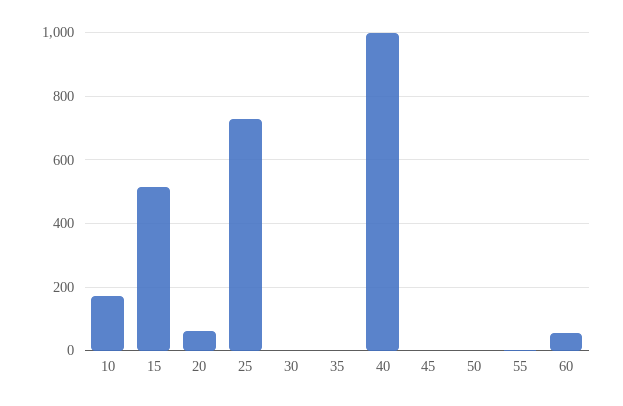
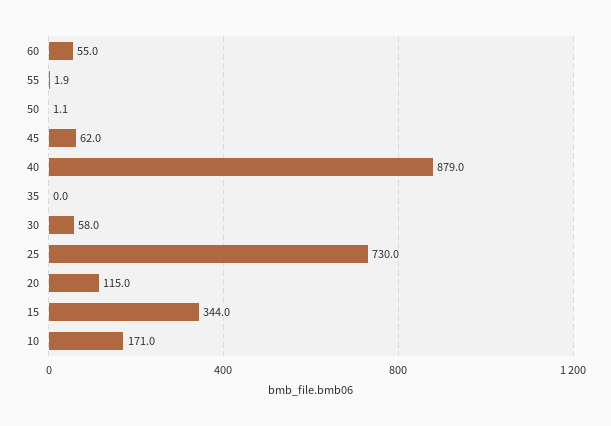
15: 520 -> 344
20: 60 -> 115
30: 0 -> 58
40: 1000 -> 879
45: 0 -> 62

